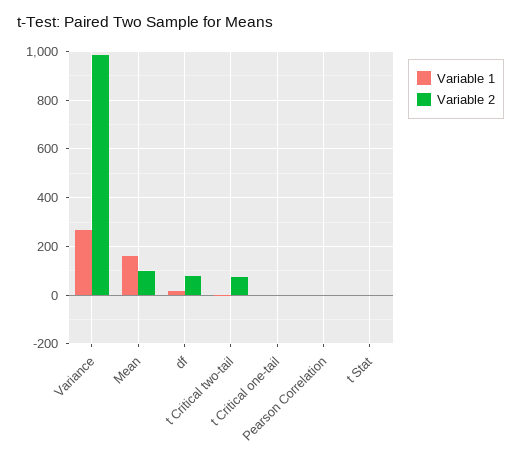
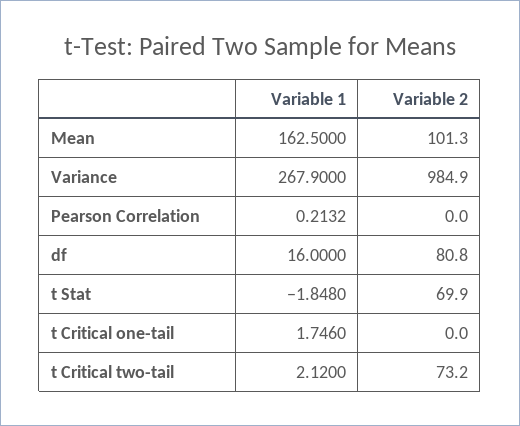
Variable 2, t Stat: 0 -> 69.9

